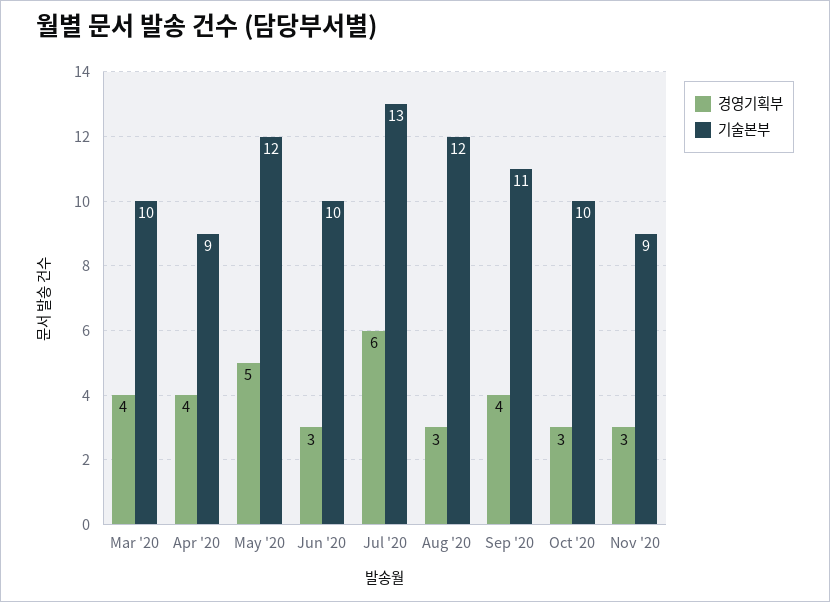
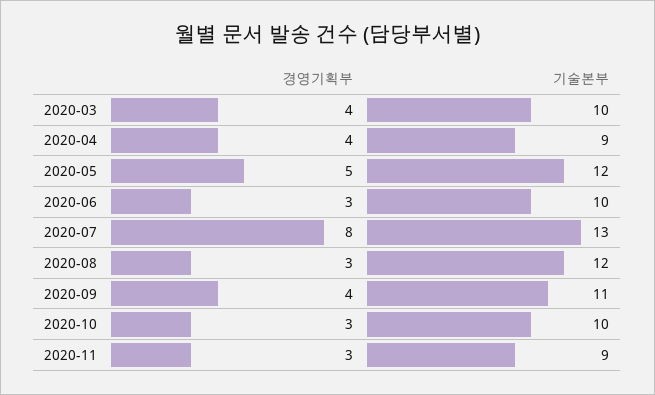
경영기획부, Jul '20: 6 -> 8

